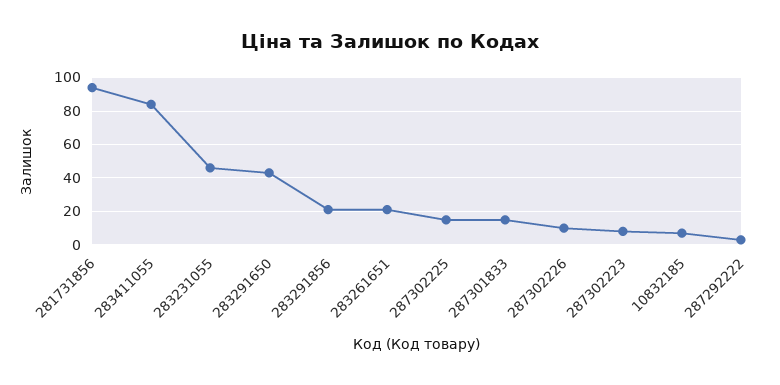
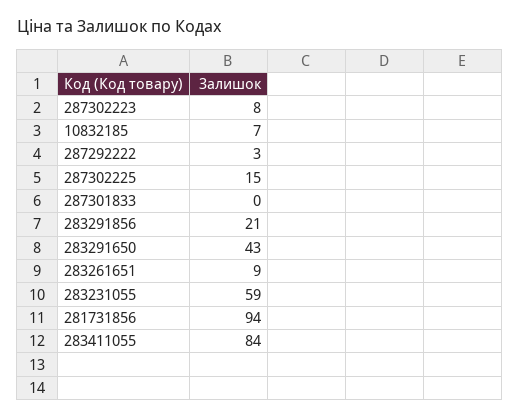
283231055: 45 -> 59
283261651: 20 -> 9
287301833: 15 -> 0
287302226: 10 -> none

